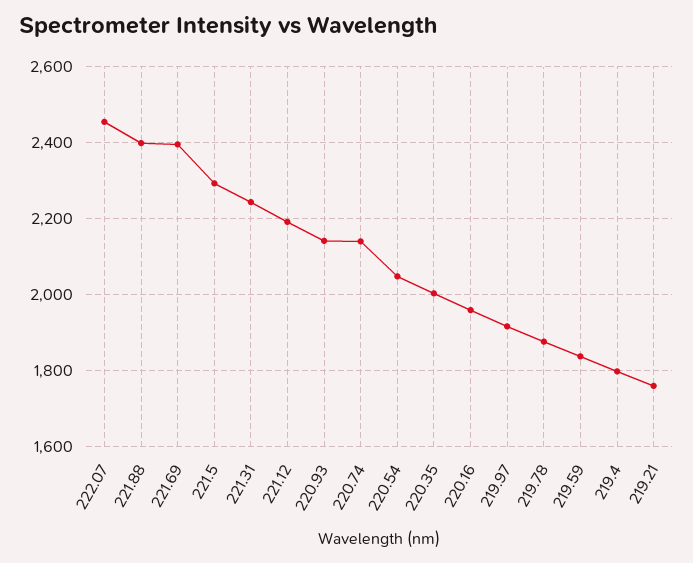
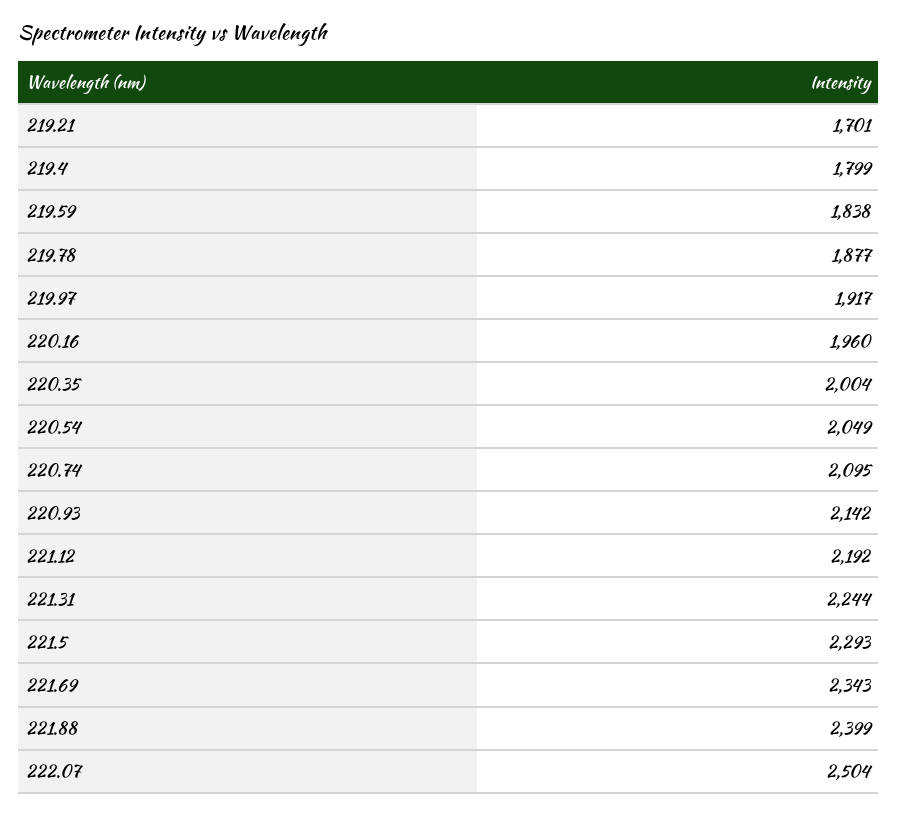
222.07: 2460 -> 2504
221.69: 2400 -> 2343
220.74: 2140 -> 2095
219.21: 1760 -> 1701

